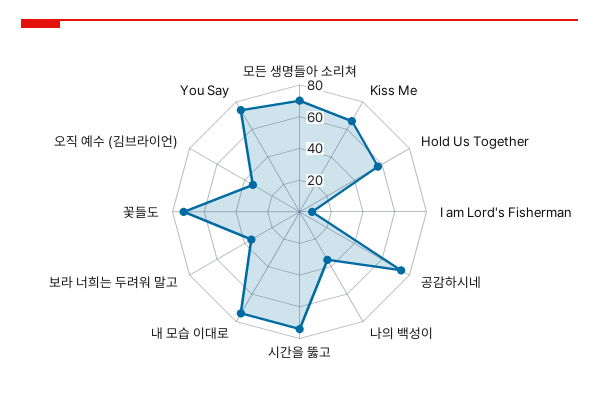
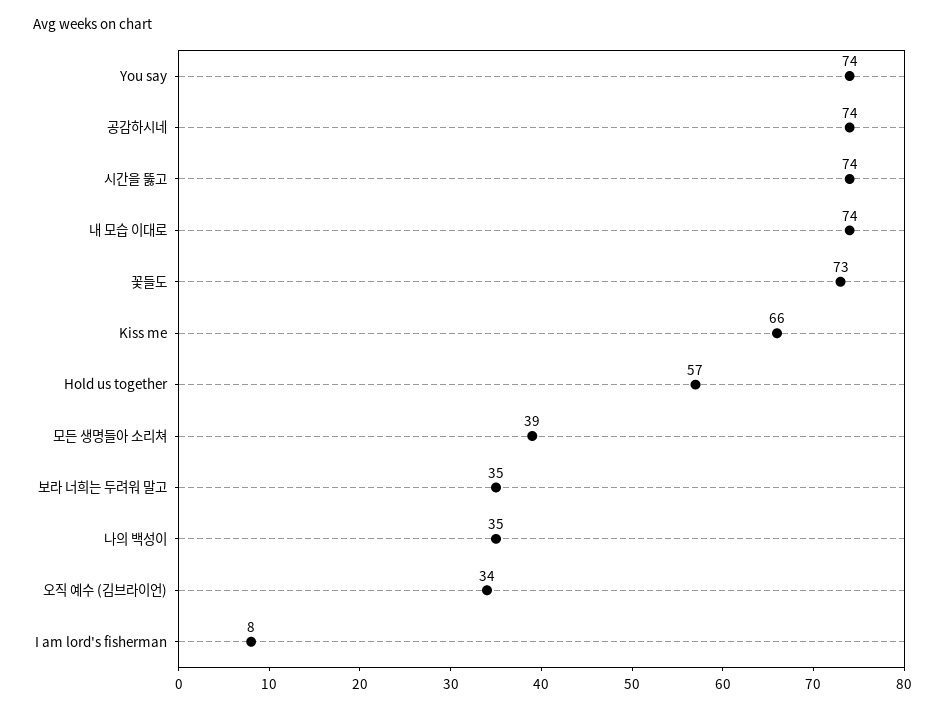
모든 생명들아 소리쳐: 70 -> 39

